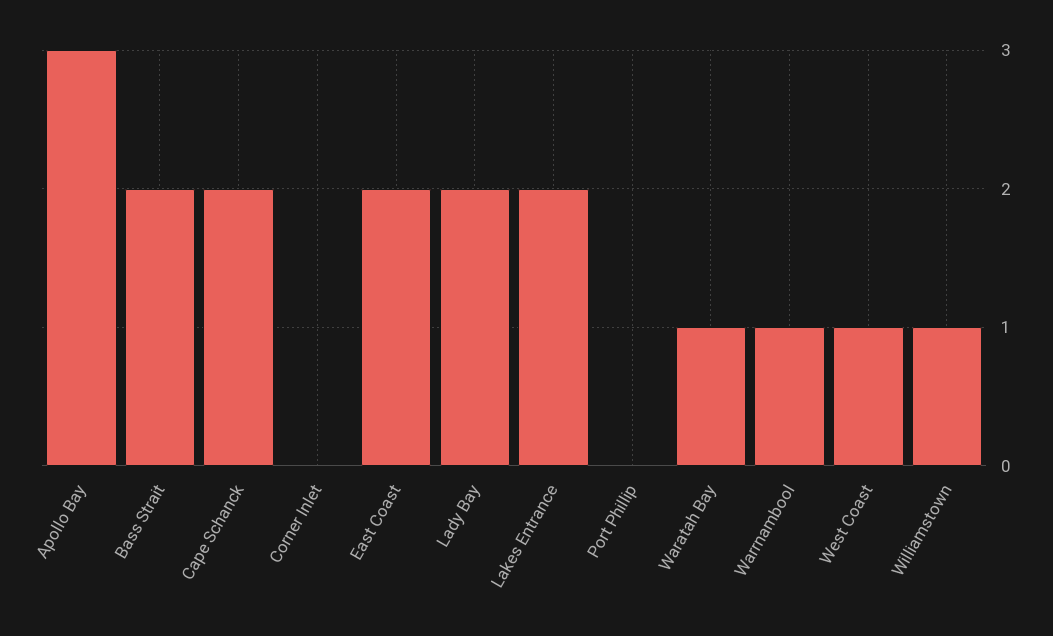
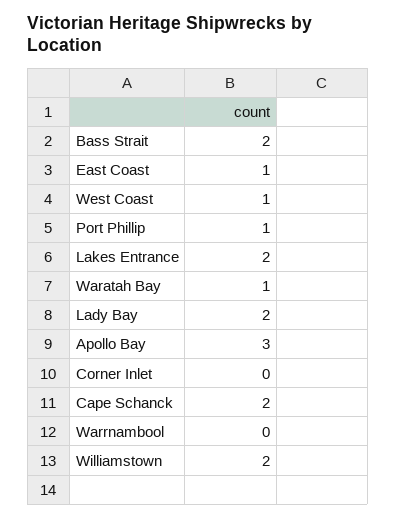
East Coast: 2 -> 1
Port Phillip: 0 -> 1
Warrnambool: 1 -> 0
Williamstown: 1 -> 2

